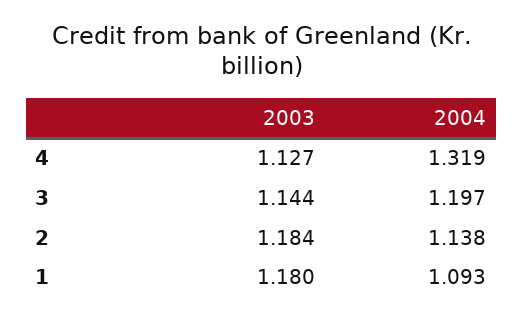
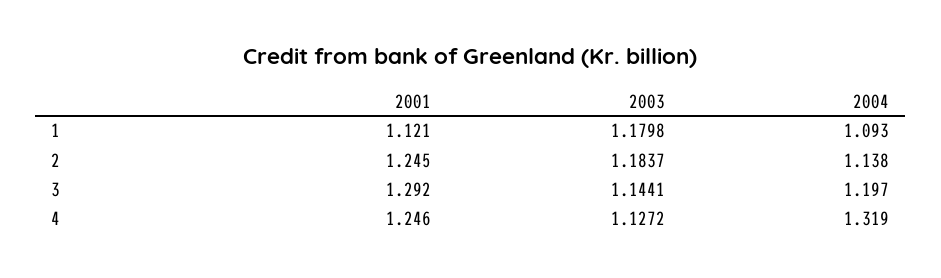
2001, 1: none -> 1.121
2001, 2: none -> 1.245
2001, 3: none -> 1.292
2001, 4: none -> 1.246

